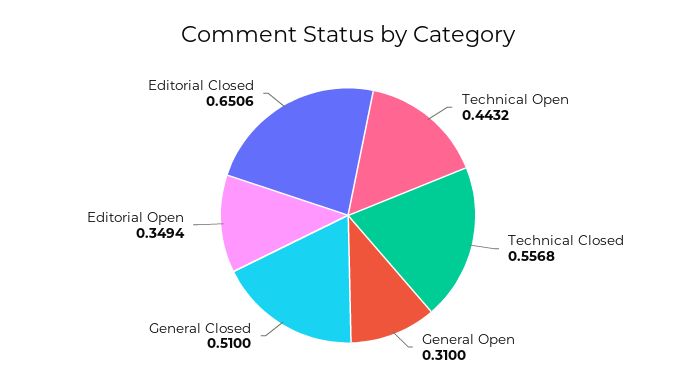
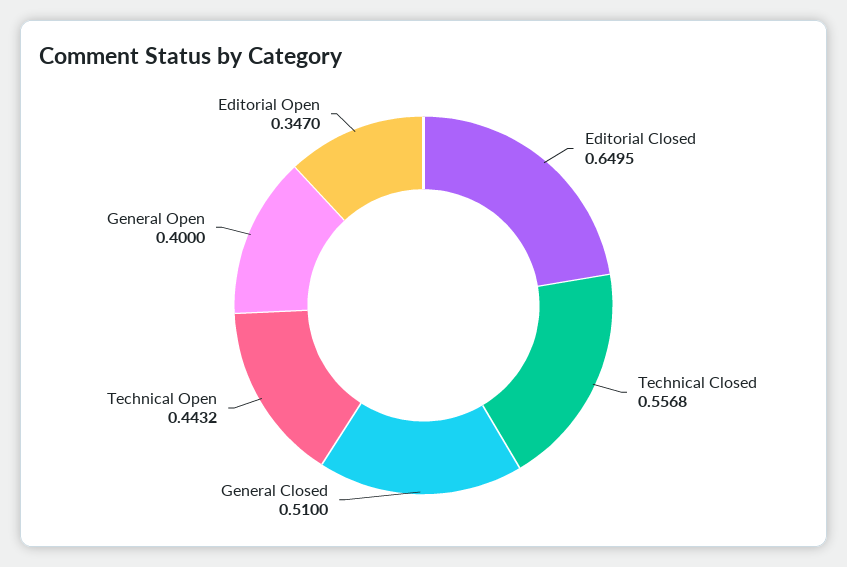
General Open: 0.31 -> 0.4
Editorial Open: 0.3494 -> 0.347
Editorial Closed: 0.6506 -> 0.6495

